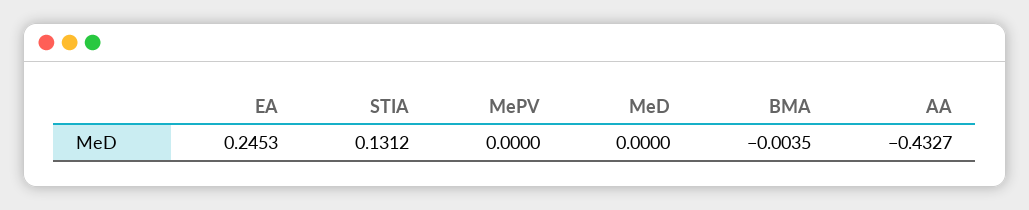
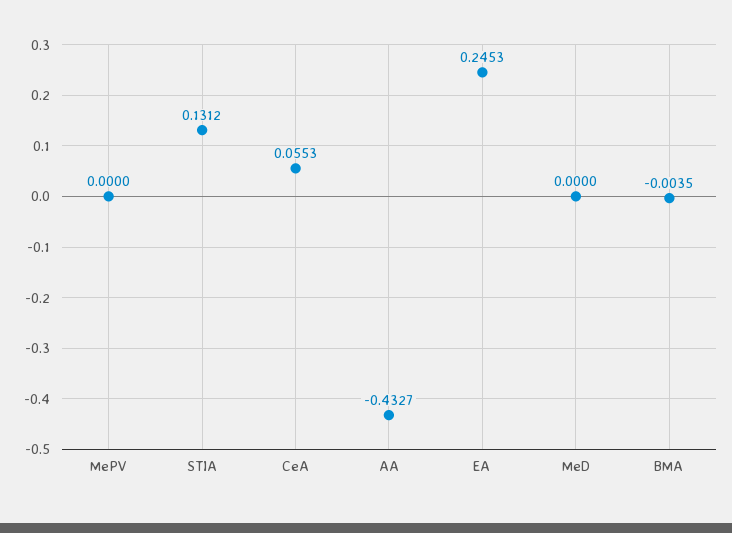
CeA: none -> 0.0553

